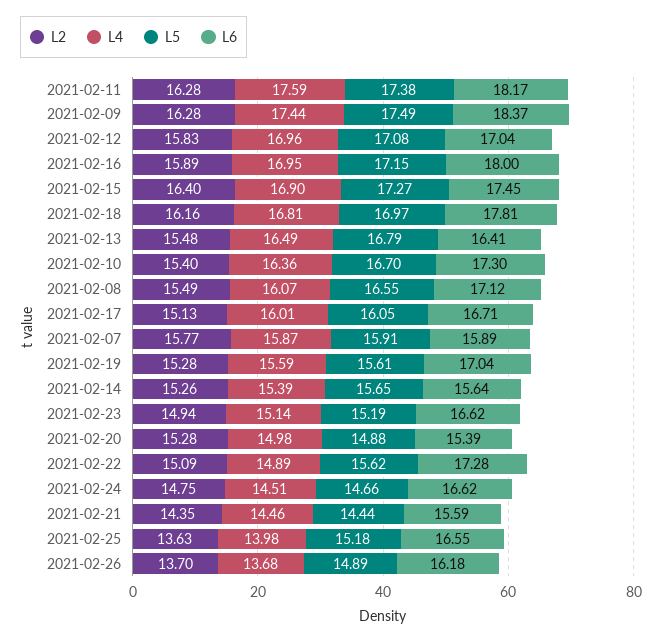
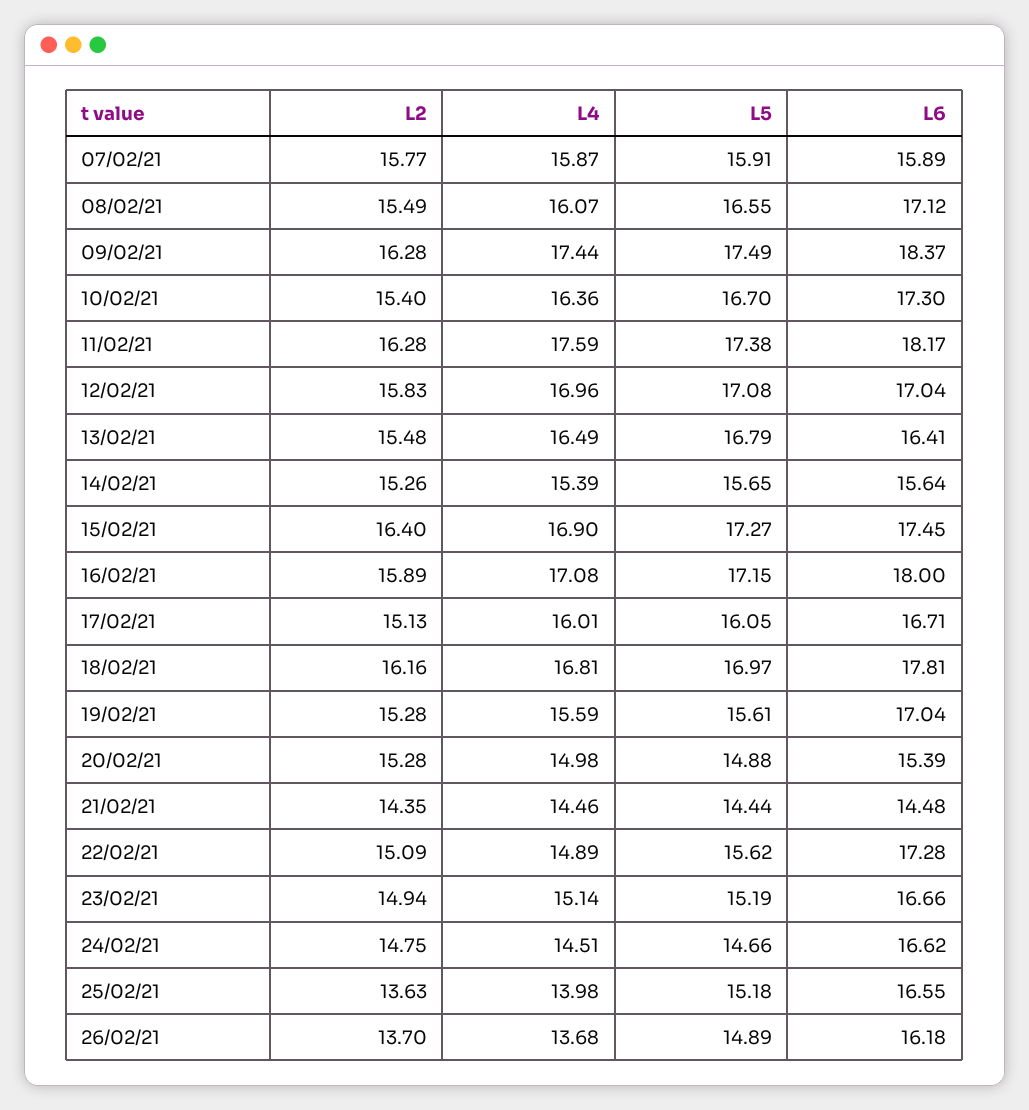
L4, 2021-02-16: 16.95 -> 17.08
L6, 2021-02-23: 16.62 -> 16.66
L6, 2021-02-21: 15.59 -> 14.48

